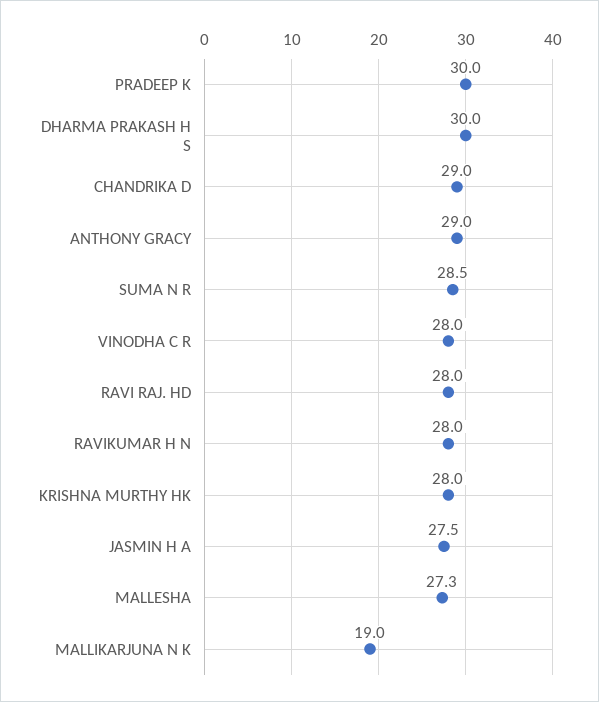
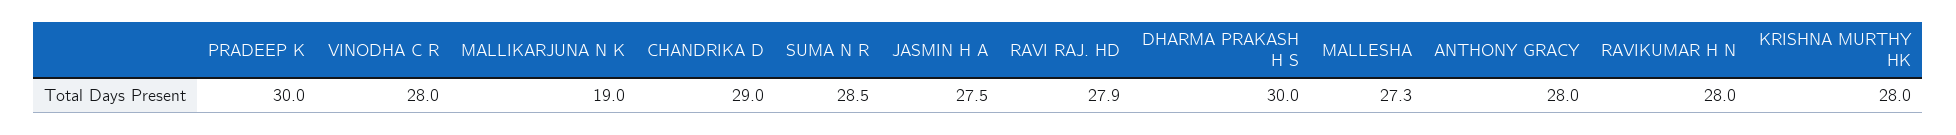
ANTHONY GRACY: 29 -> 28
RAVI RAJ. HD: 28 -> 27.9

